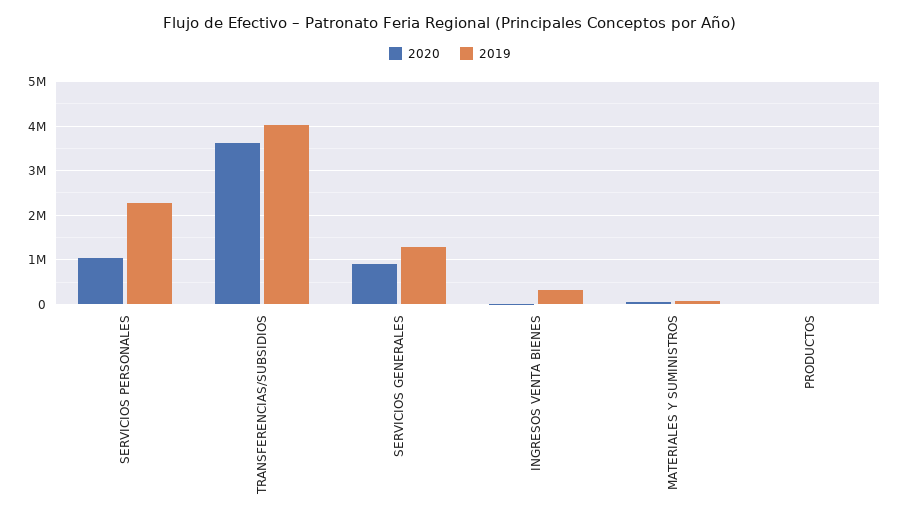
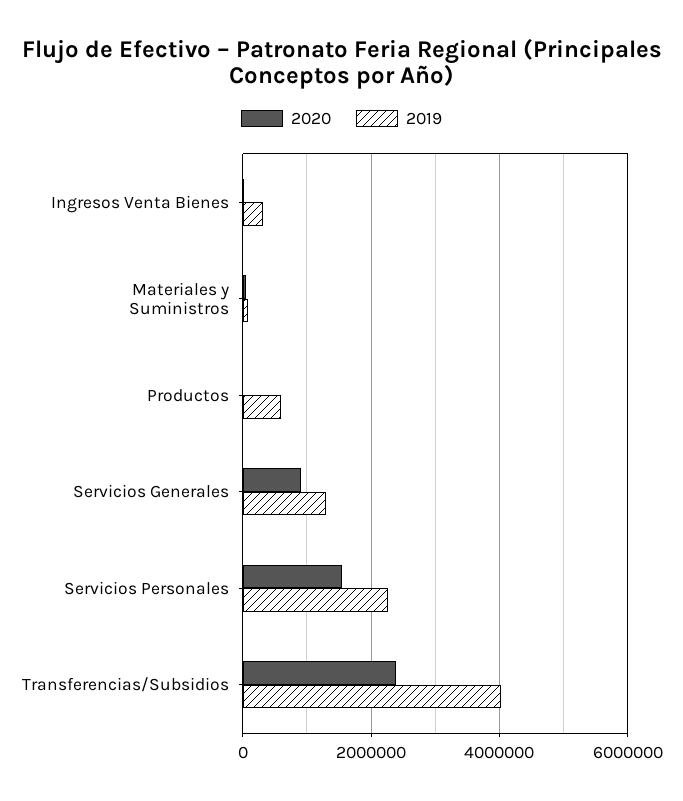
2020, SERVICIOS PERSONALES: 1000000 -> 1600000
2020, TRANSFERENCIAS/SUBSIDIOS: 3600000 -> 2400000
2019, PRODUCTOS: 0 -> 600000

